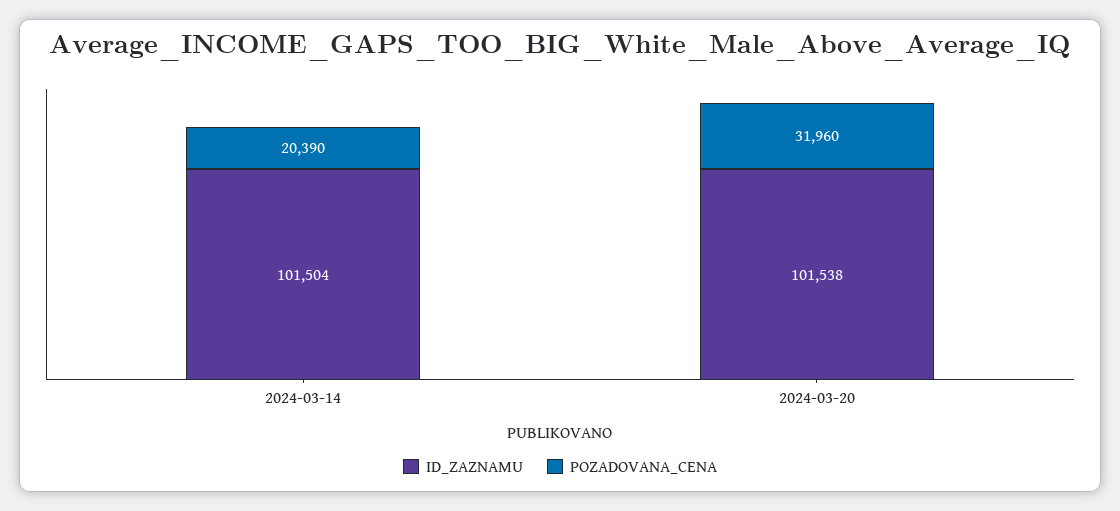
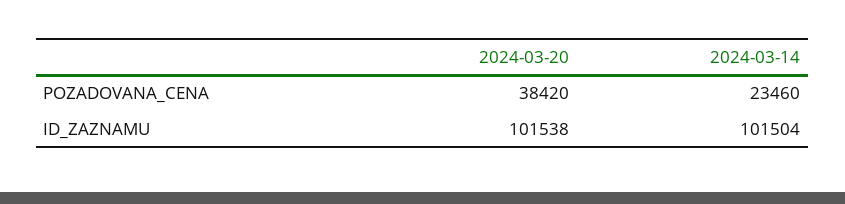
POZADOVANA_CENA, 2024-03-14: 20390 -> 23460
POZADOVANA_CENA, 2024-03-20: 31960 -> 38420

